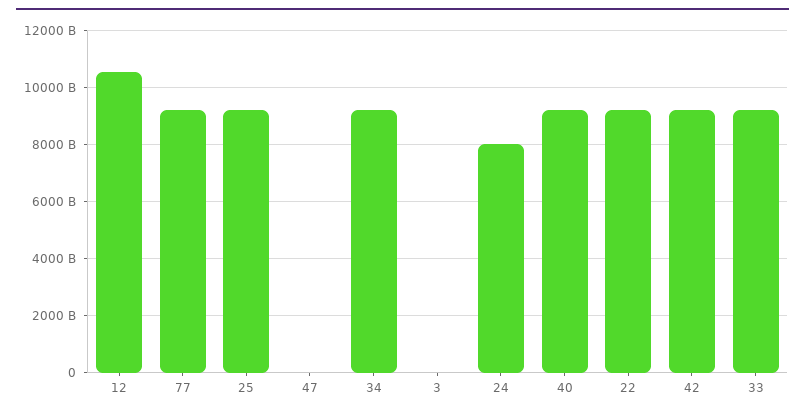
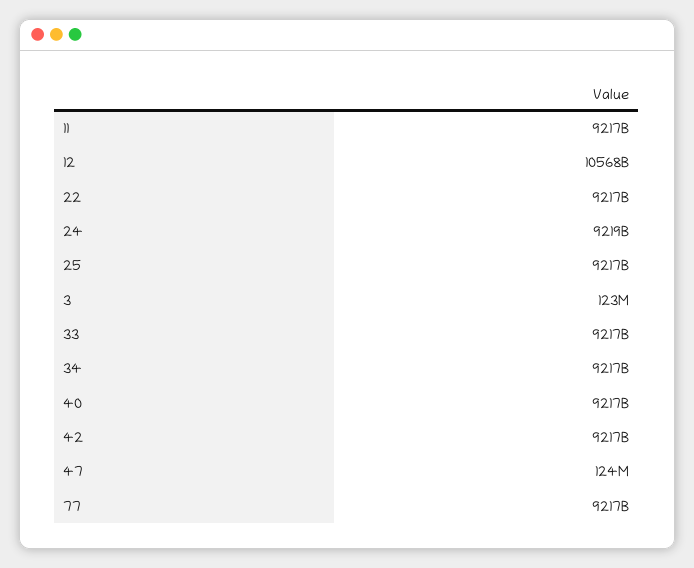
24: 8000000000000 -> 9219000000000
11: none -> 9217000000000

